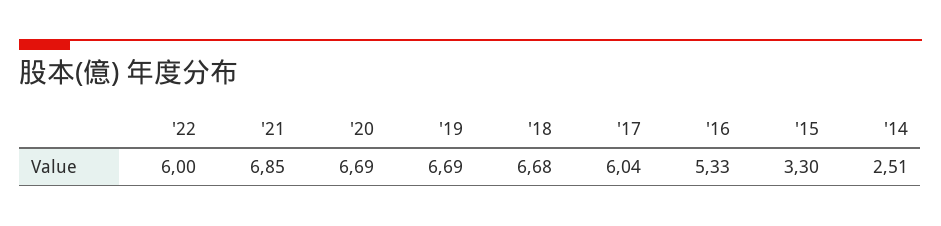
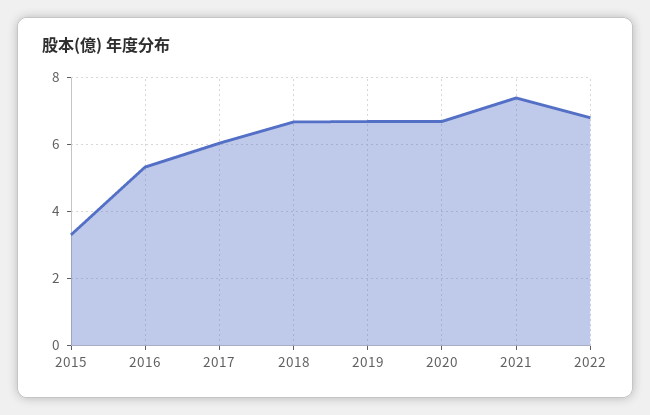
'22: 6 -> 6.8
'21: 6.85 -> 7.4
'14: 2.51 -> none

